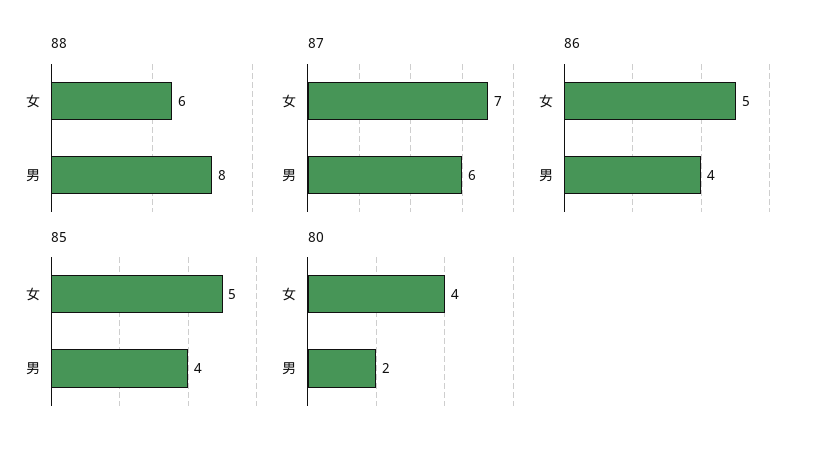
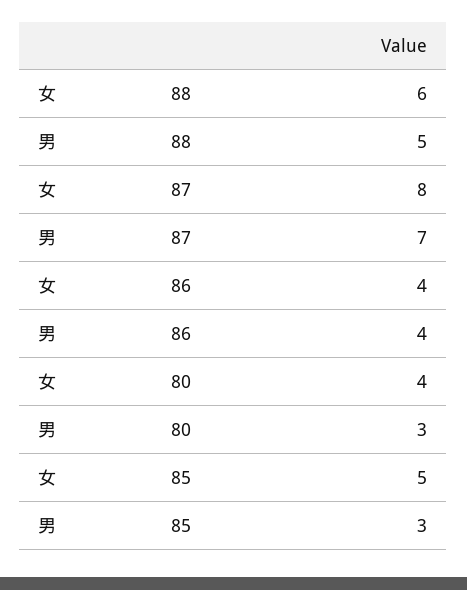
88, 男: 8 -> 5
87, 女: 7 -> 8
87, 男: 6 -> 7
86, 女: 5 -> 4
85, 男: 4 -> 3
80, 男: 2 -> 3

